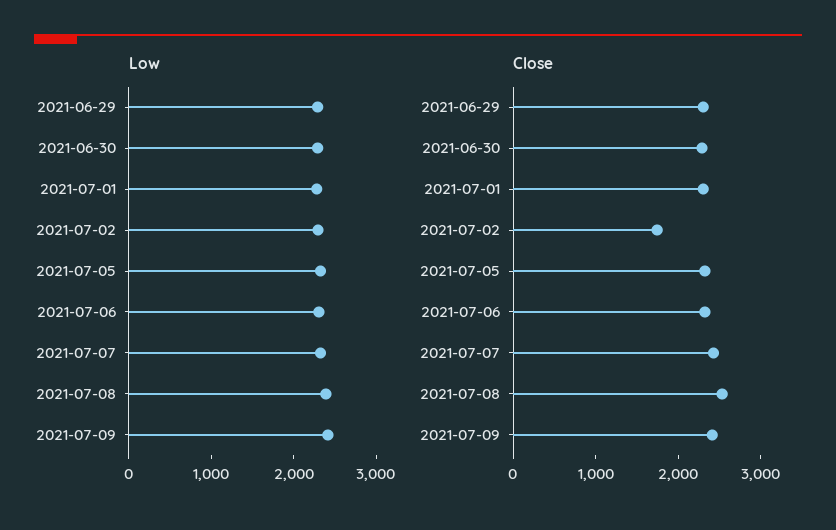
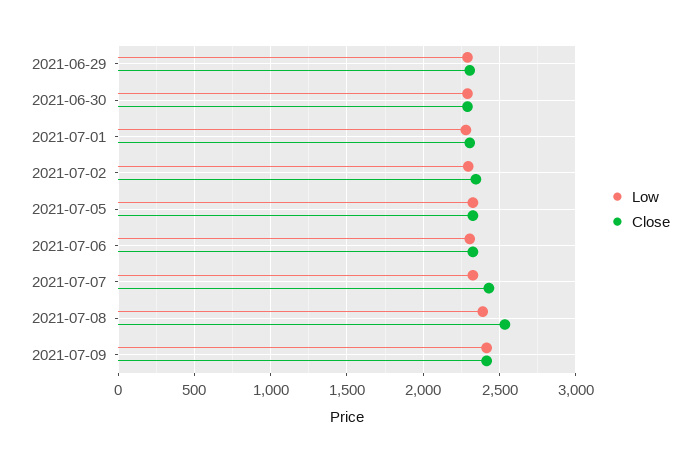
Close, 2021-07-02: 1800 -> 2350

